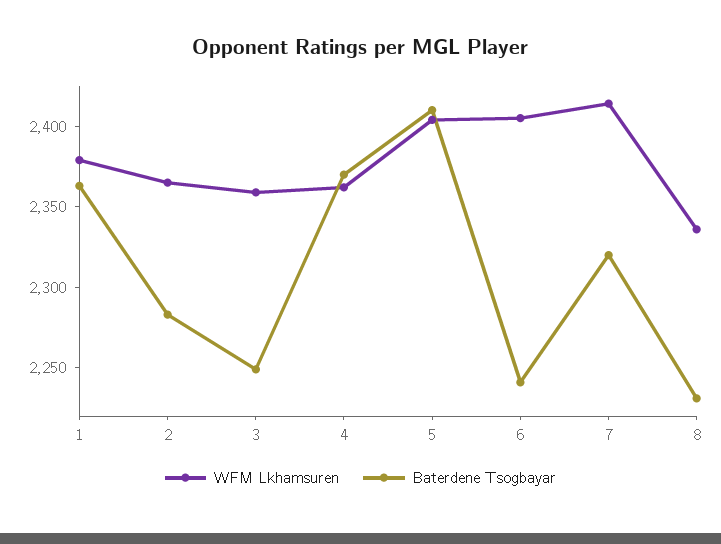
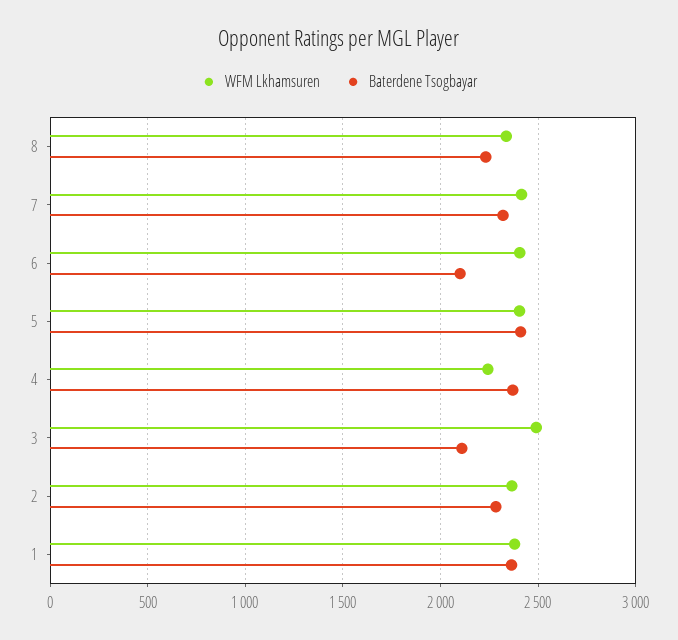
WFM Lkhamsuren, 3: 2360 -> 2500
Baterdene Tsogbayar, 3: 2250 -> 2100
WFM Lkhamsuren, 4: 2360 -> 2250
Baterdene Tsogbayar, 6: 2240 -> 2100

